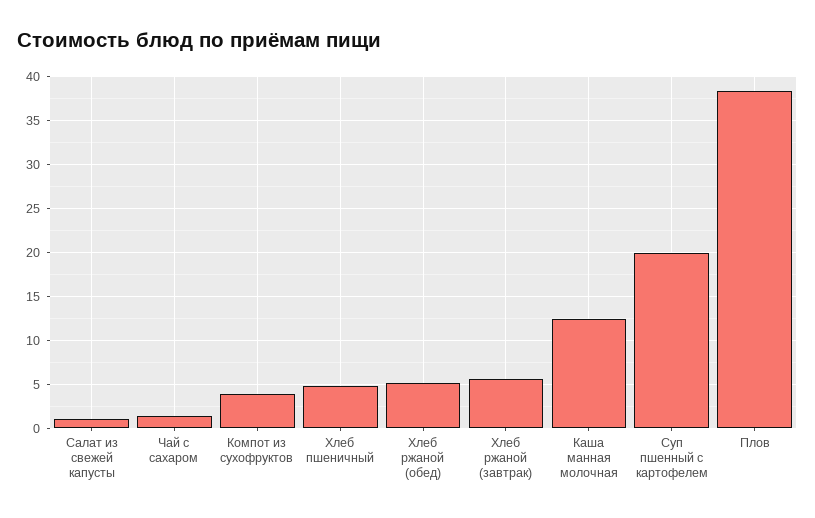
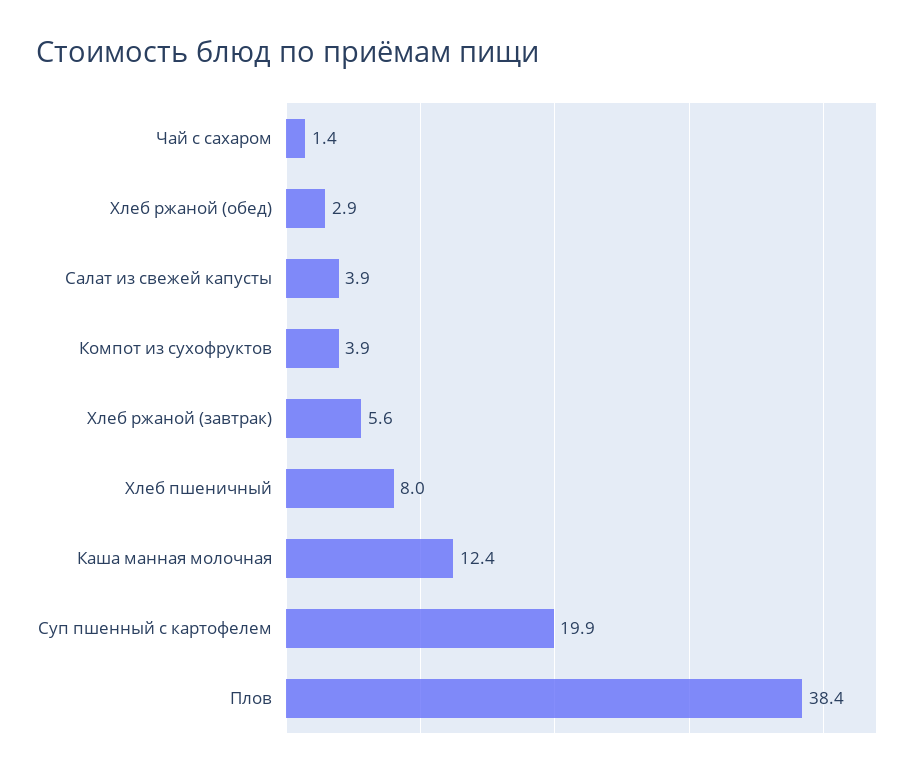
Салат из свежей капусты: 1 -> 3.9
Хлеб пшеничный: 5 -> 8
Хлеб ржаной (обед): 5 -> 2.9

